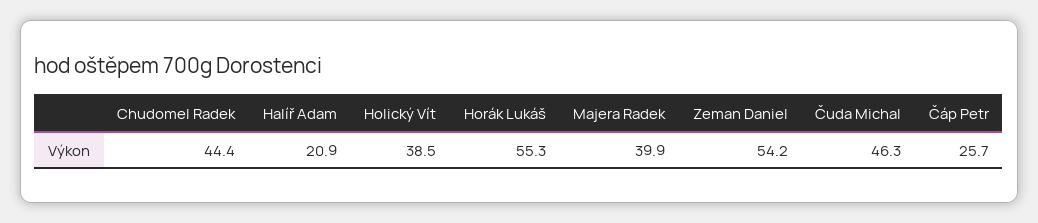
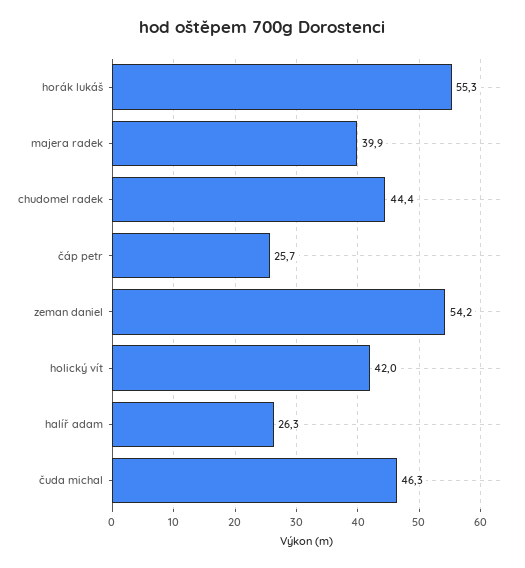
Halíř Adam: 20.9 -> 26.3
Holický Vít: 38.5 -> 42

